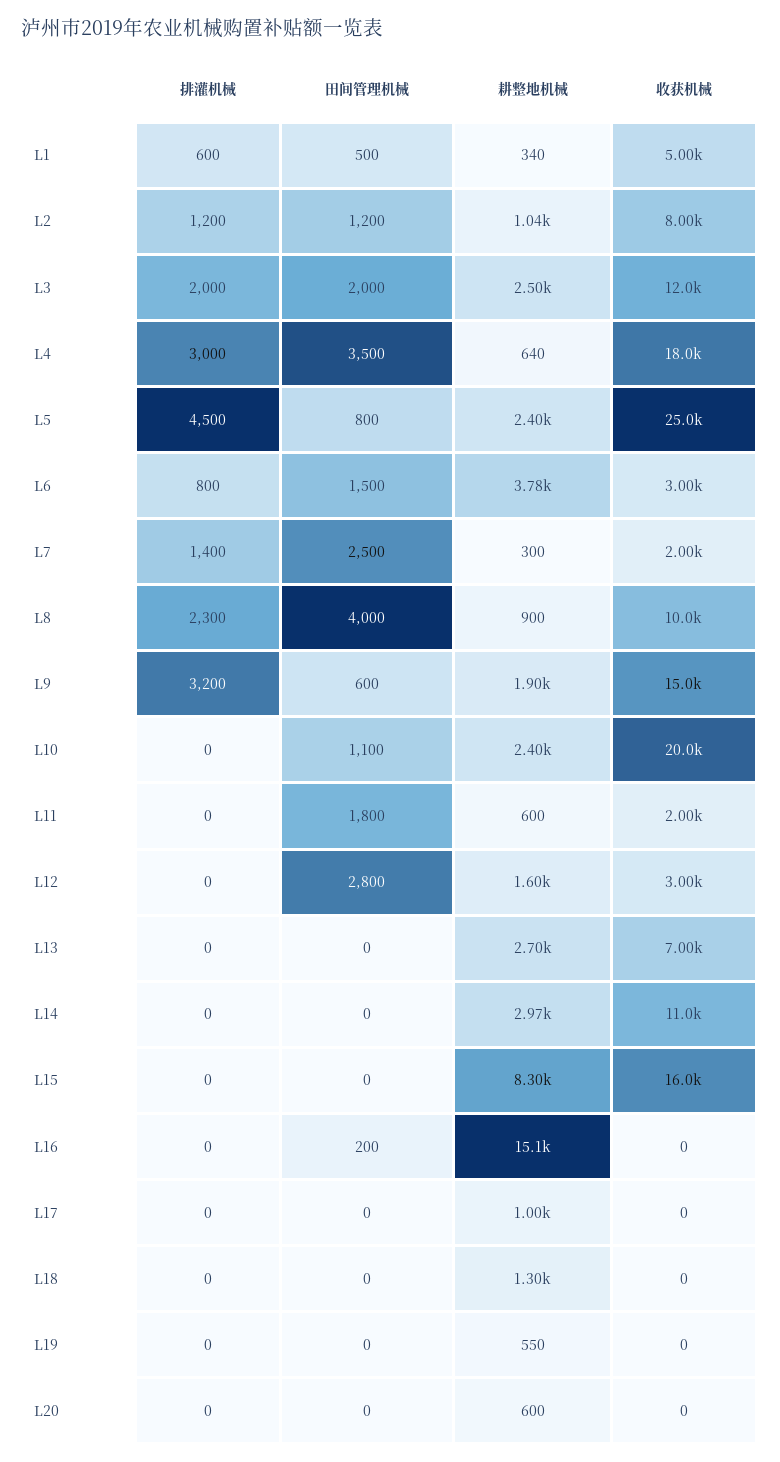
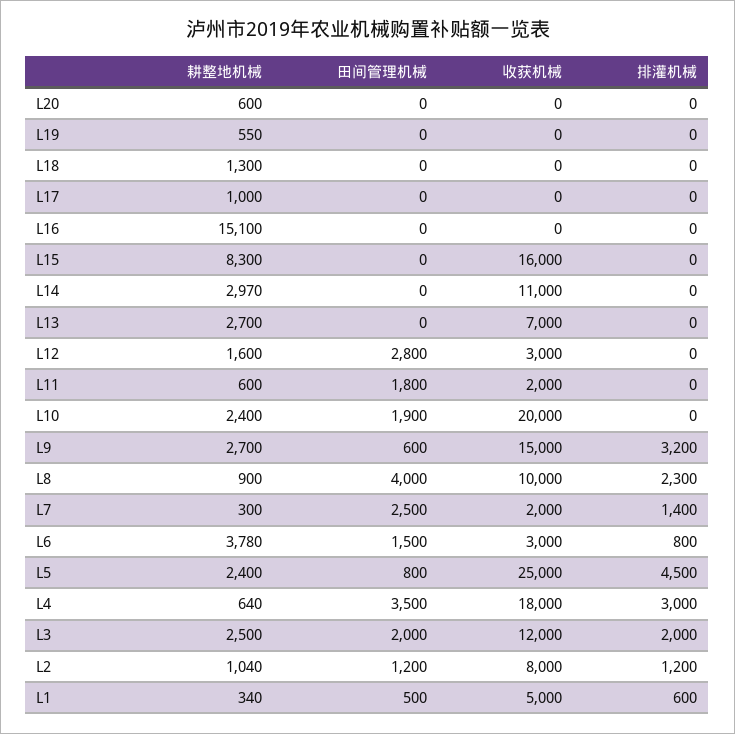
耕整地机械, L9: 1900 -> 2700
田间管理机械, L10: 1100 -> 1900
田间管理机械, L16: 200 -> 0

